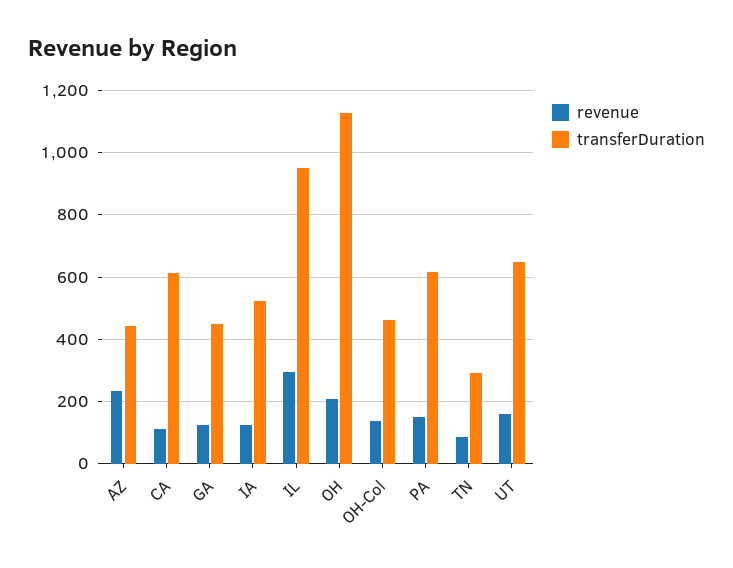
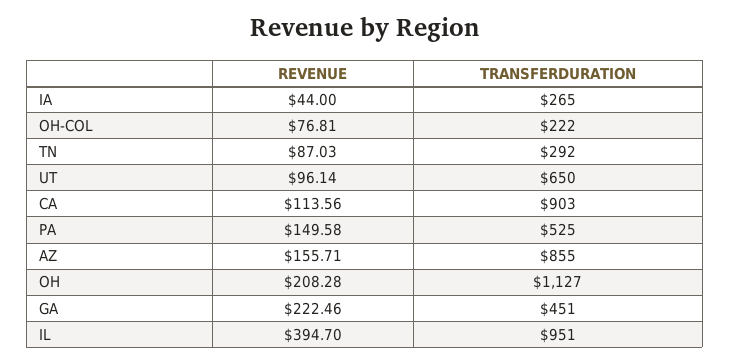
revenue, AZ: 240 -> 155.71
transferDuration, AZ: 440 -> 855
transferDuration, CA: 620 -> 903
revenue, GA: 120 -> 222.46
revenue, IA: 120 -> 44
transferDuration, IA: 520 -> 265
revenue, IL: 300 -> 394.7
revenue, OH-Col: 140 -> 76.81
transferDuration, OH-Col: 460 -> 222
transferDuration, PA: 620 -> 525
revenue, UT: 160 -> 96.14

